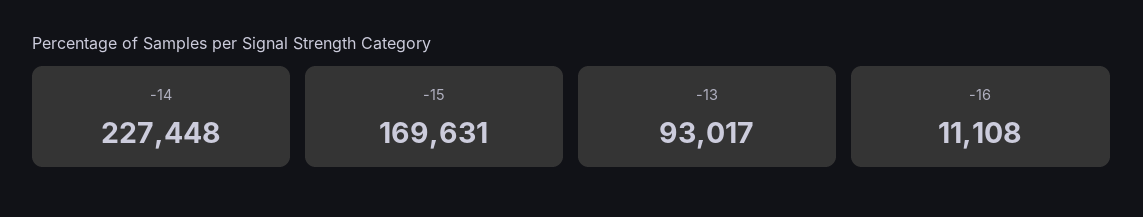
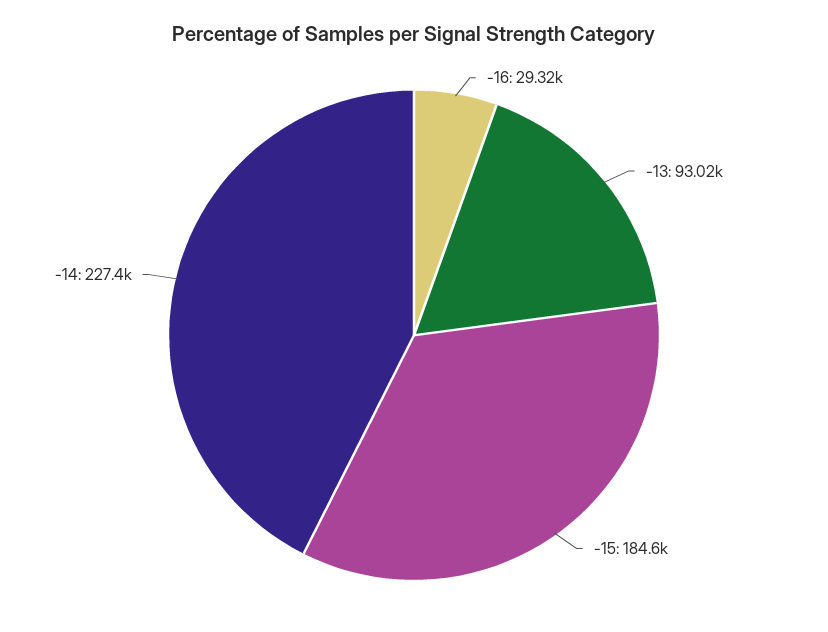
-15: 169631 -> 184600
-16: 11108 -> 29320

